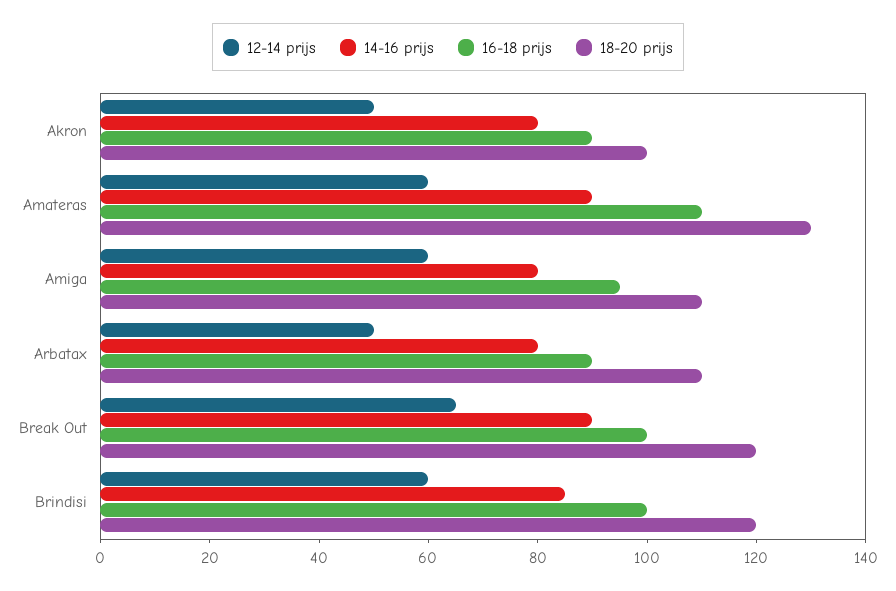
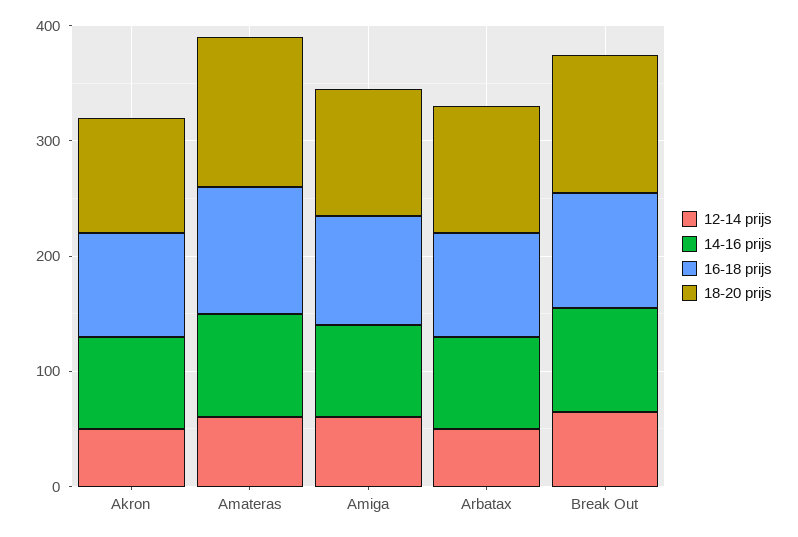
12-14 prijs, Brindisi: 60 -> none
14-16 prijs, Brindisi: 85 -> none
16-18 prijs, Brindisi: 100 -> none
18-20 prijs, Brindisi: 120 -> none

